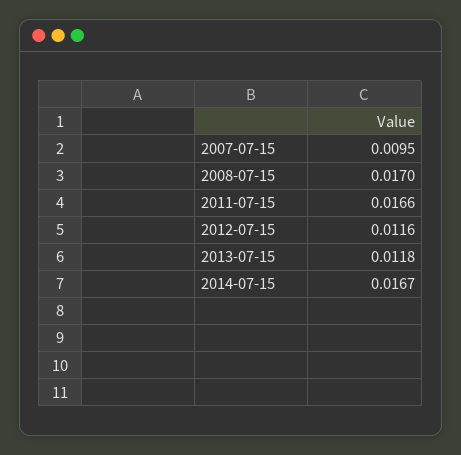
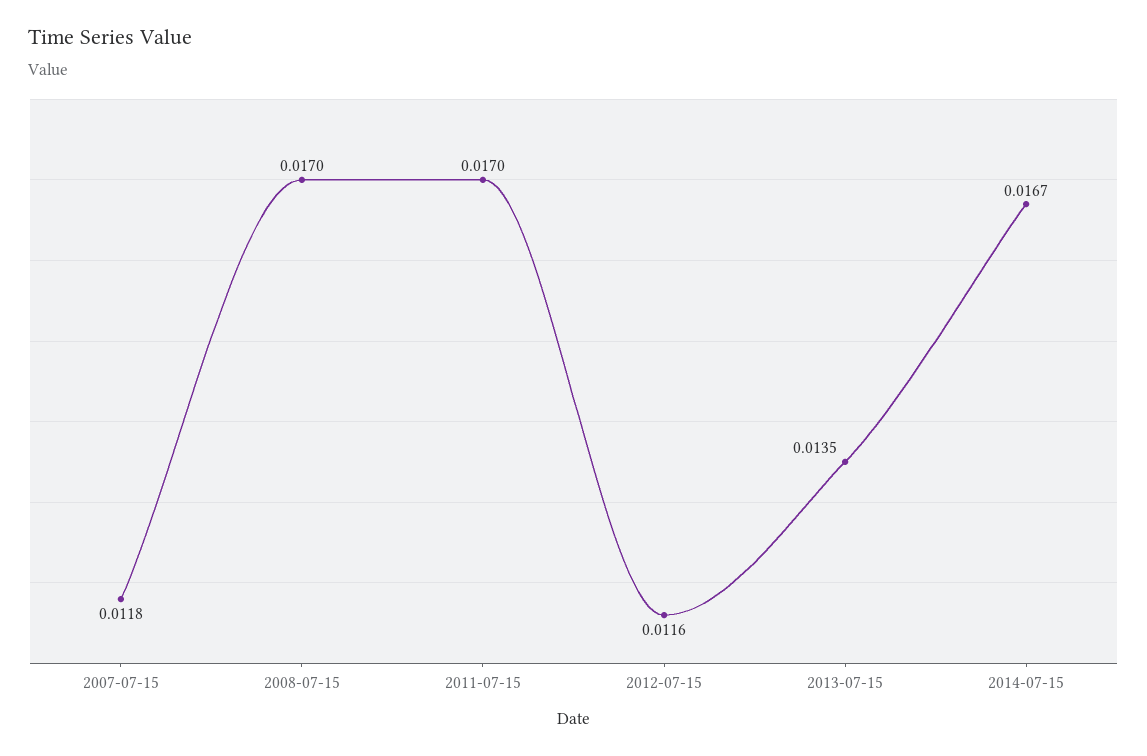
2007-07-15: 0.0095 -> 0.0118
2011-07-15: 0.0166 -> 0.017
2013-07-15: 0.0118 -> 0.0135

